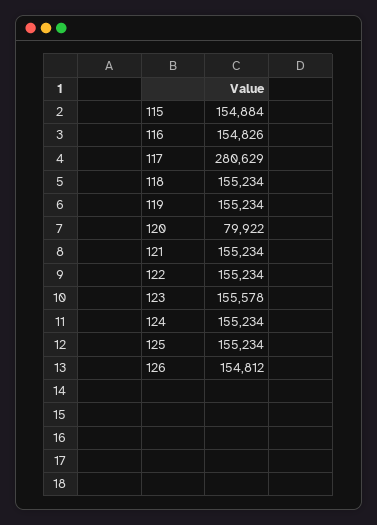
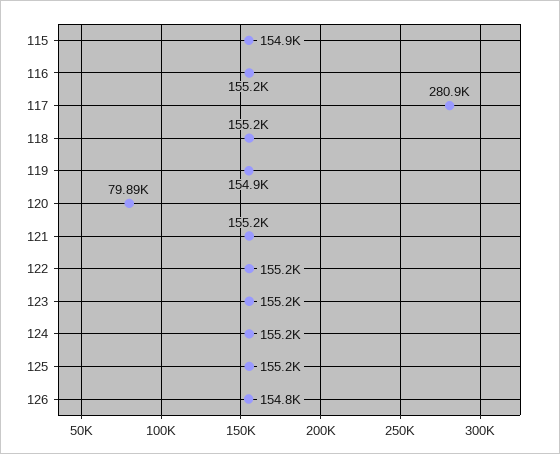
116: 154826 -> 155200
117: 280629 -> 280900
119: 155234 -> 154900
120: 79922 -> 79890
123: 155578 -> 155200

